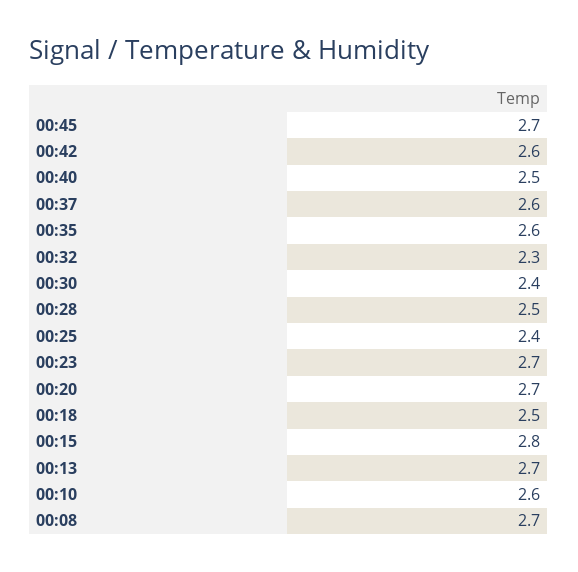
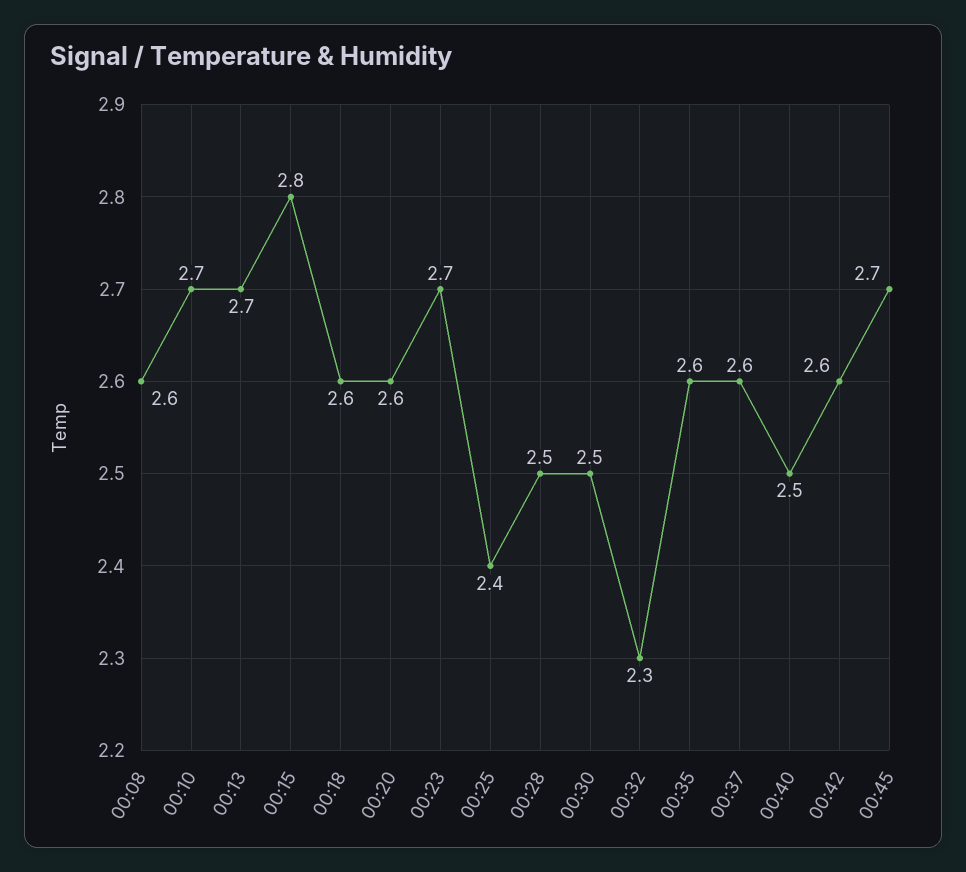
00:30: 2.4 -> 2.5
00:20: 2.7 -> 2.6
00:18: 2.5 -> 2.6
00:10: 2.6 -> 2.7
00:08: 2.7 -> 2.6

